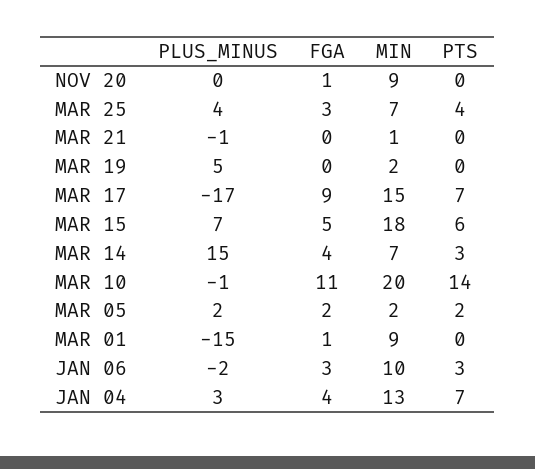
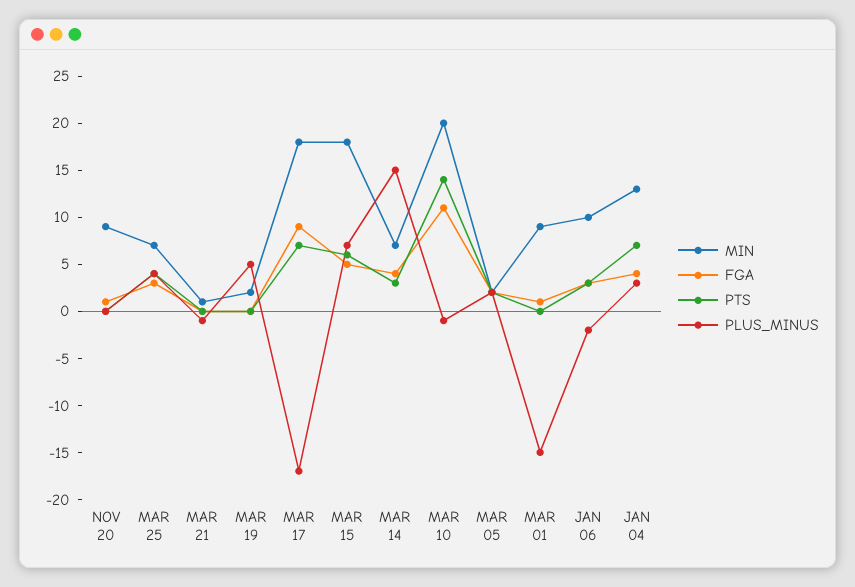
MIN, MAR 17: 15 -> 18

